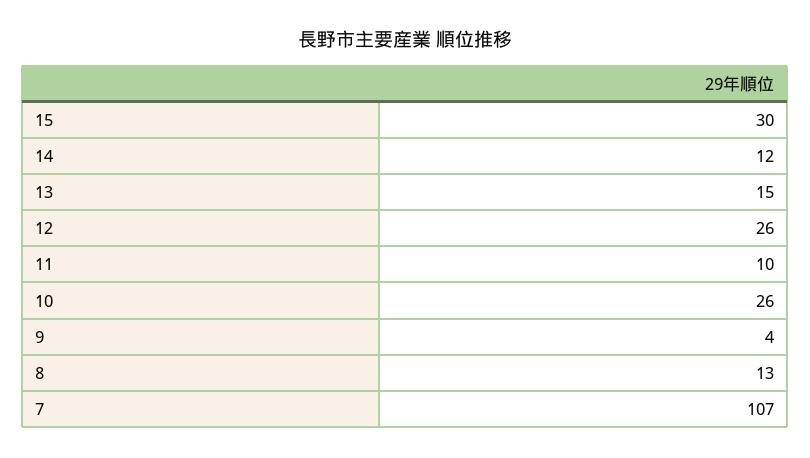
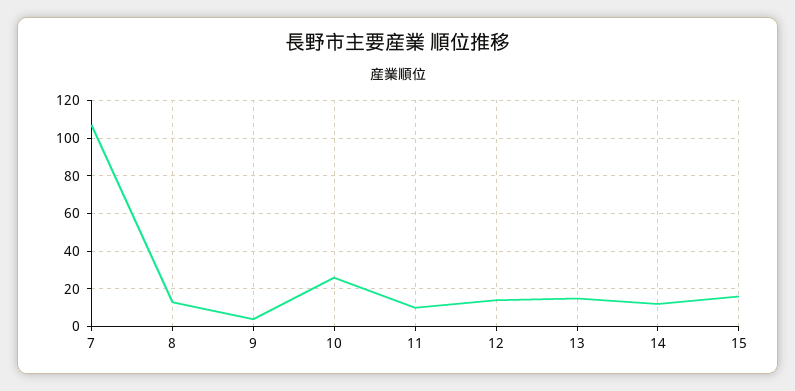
15: 30 -> 15
12: 26 -> 15

